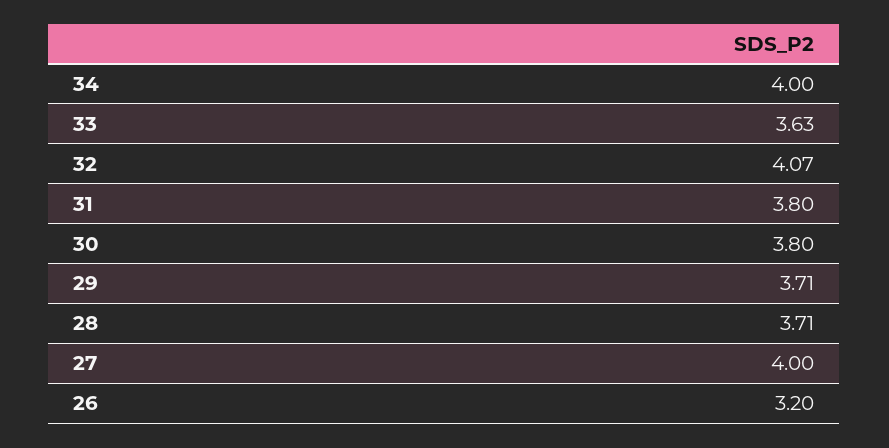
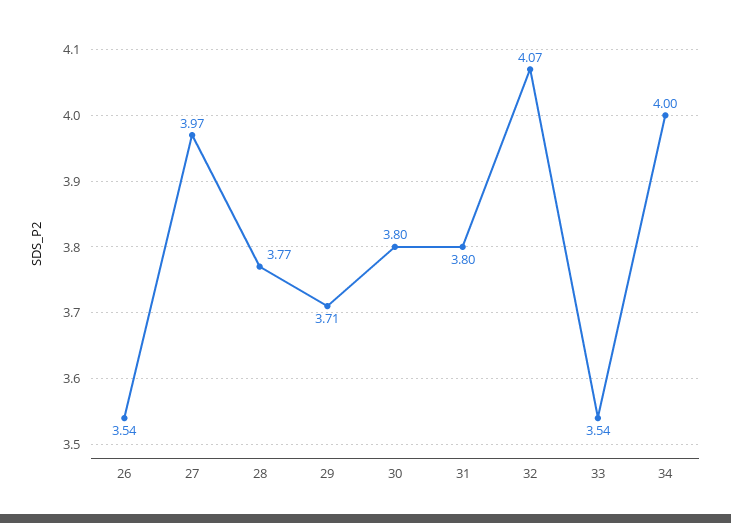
33: 3.63 -> 3.54
28: 3.71 -> 3.77
27: 4 -> 3.97
26: 3.2 -> 3.54

